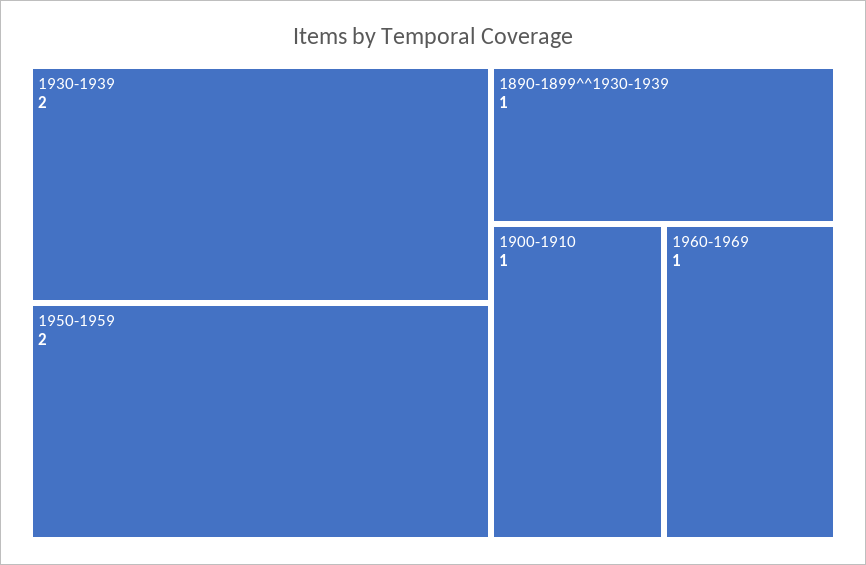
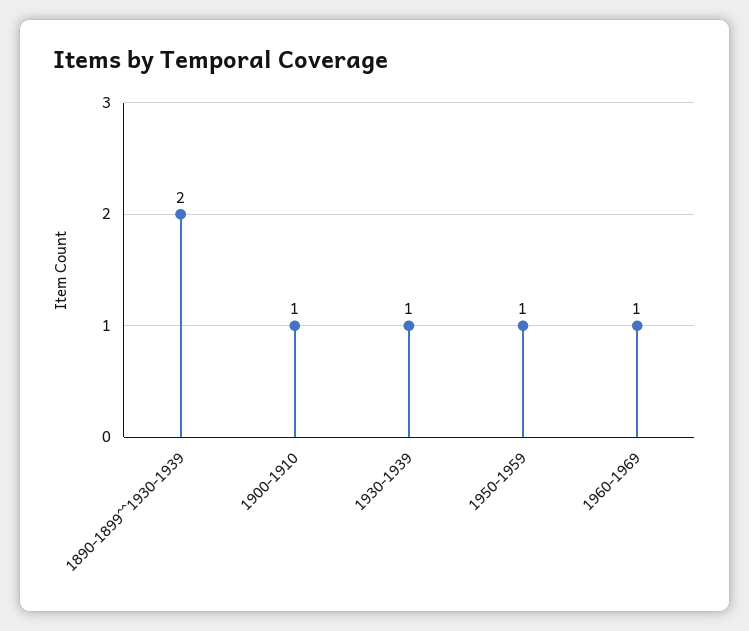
1930-1939: 2 -> 1
1950-1959: 2 -> 1
1890-1899^^1930-1939: 1 -> 2

